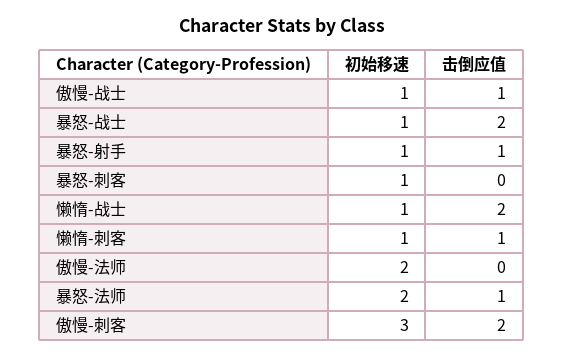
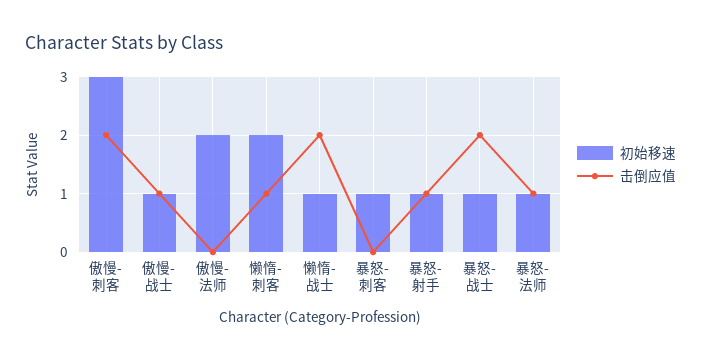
初始移速, 懒惰-刺客: 1 -> 2
初始移速, 暴怒-法师: 2 -> 1

